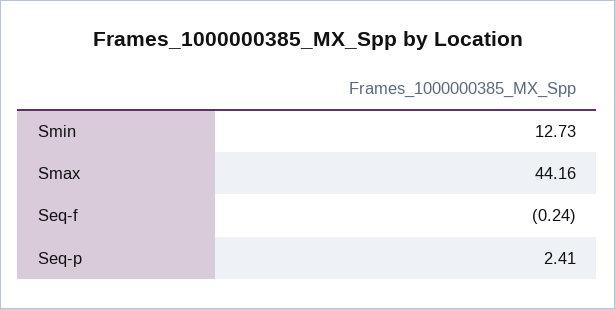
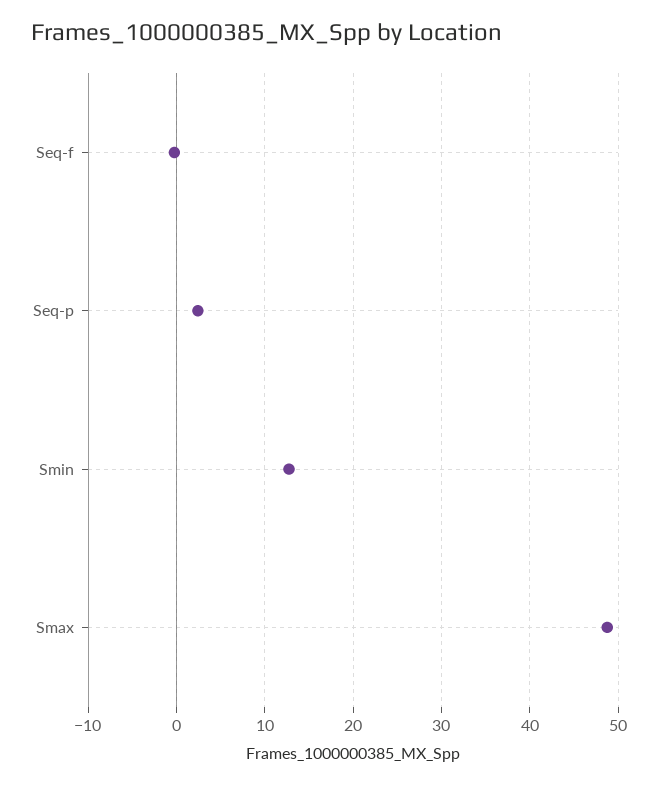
Smax: 44.16 -> 49

